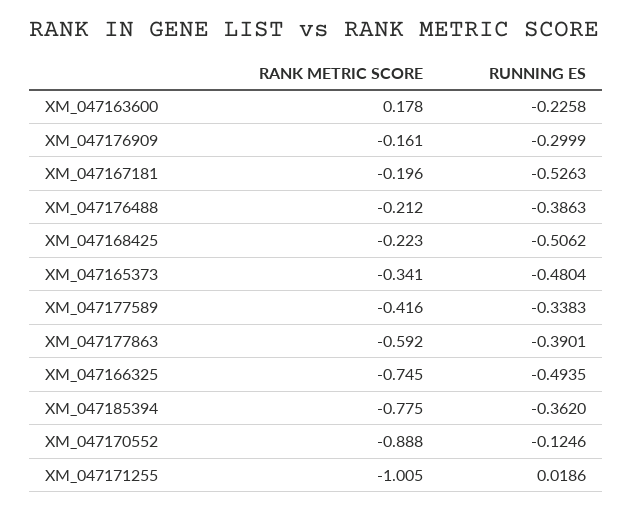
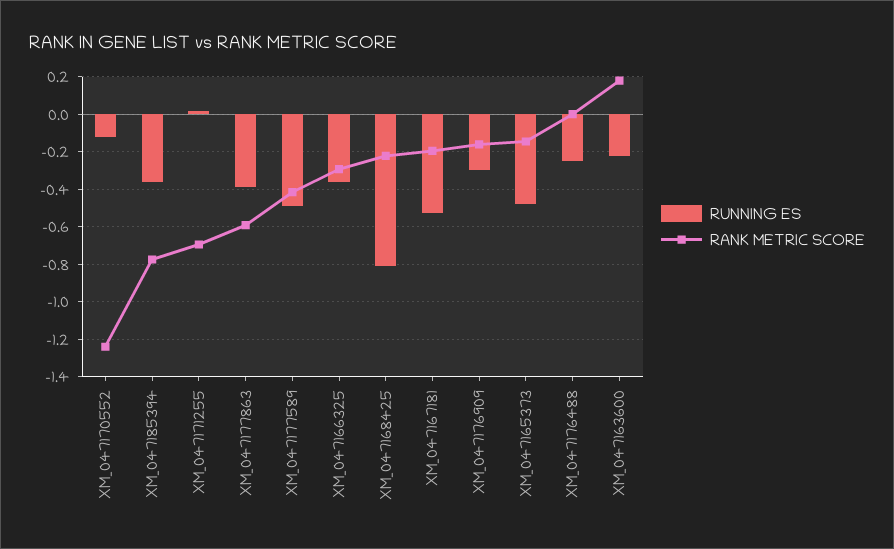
RANK METRIC SCORE, XM_047176488: -0.212 -> 0
RUNNING ES, XM_047176488: -0.3863 -> -0.25
RUNNING ES, XM_047168425: -0.5062 -> -0.8
RANK METRIC SCORE, XM_047165373: -0.341 -> -0.15
RUNNING ES, XM_047177589: -0.3383 -> -0.5
RANK METRIC SCORE, XM_047166325: -0.745 -> -0.3
RUNNING ES, XM_047166325: -0.4935 -> -0.35
RANK METRIC SCORE, XM_047170552: -0.888 -> -1.25
RANK METRIC SCORE, XM_047171255: -1.005 -> -0.7

